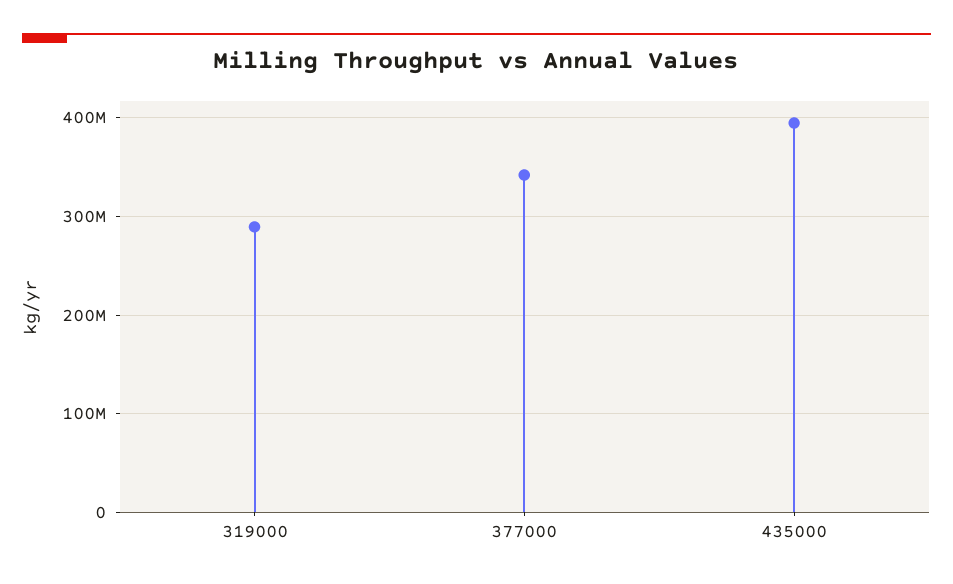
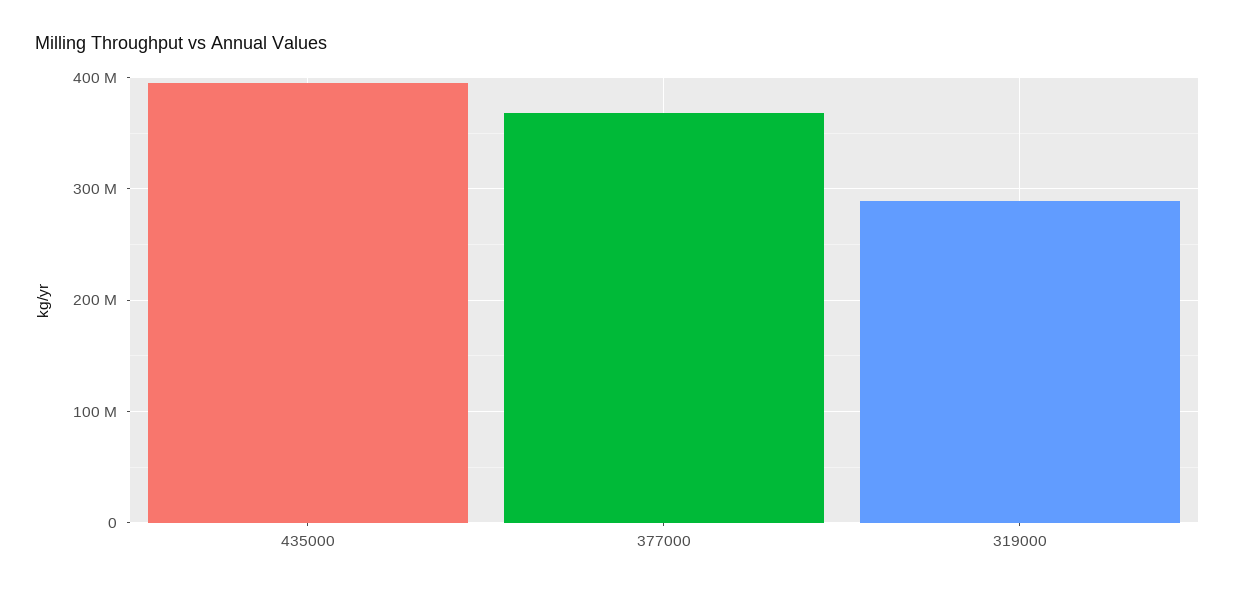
377000: 340000000 -> 370000000

